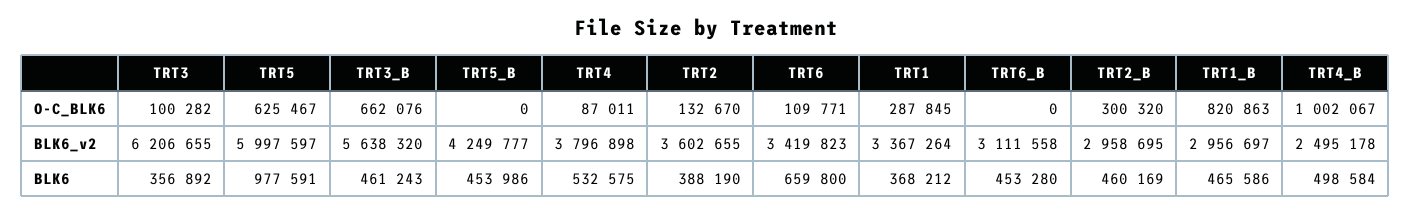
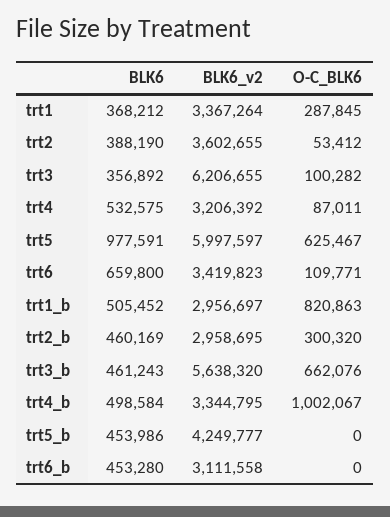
TRT2, O-C_BLK6: 132670 -> 53412
TRT4, BLK6_v2: 3796898 -> 3206392
TRT4_B, BLK6_v2: 2495178 -> 3344795
TRT1_B, BLK6: 465586 -> 505452

